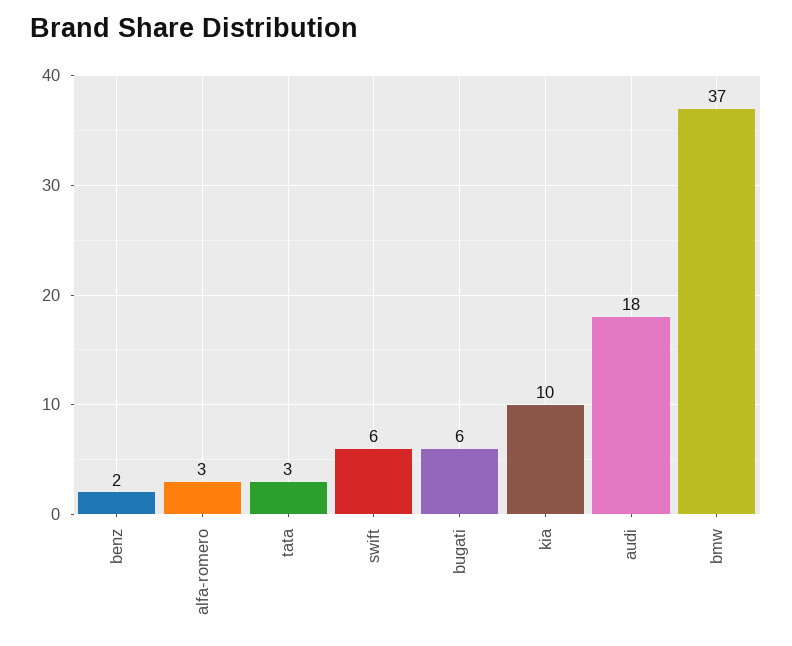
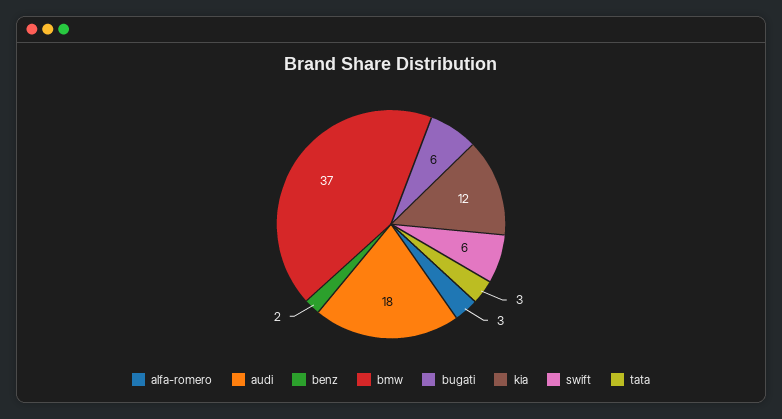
kia: 10 -> 12

